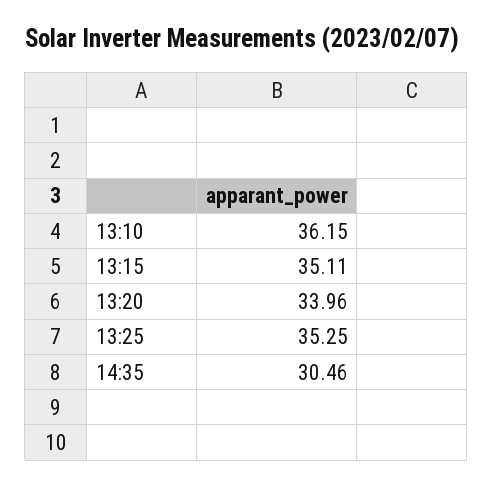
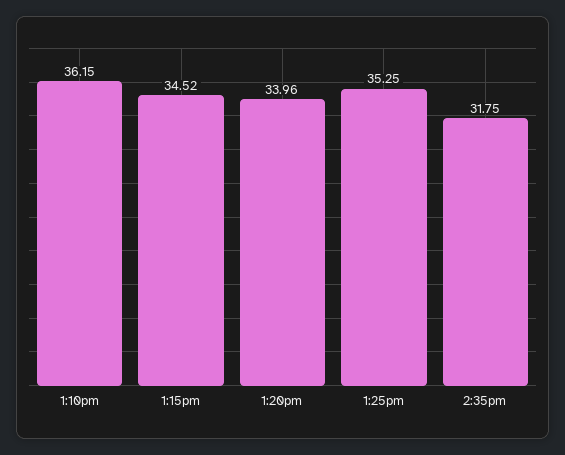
13:15: 35.11 -> 34.52
14:35: 30.46 -> 31.75

